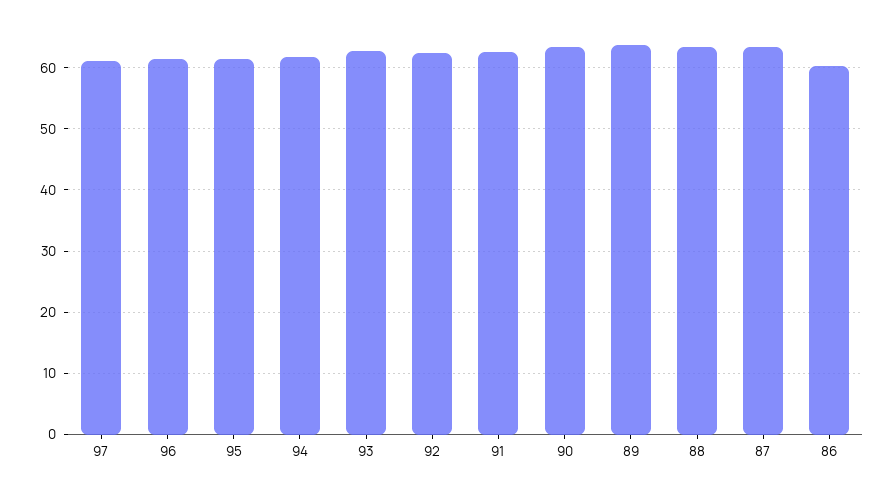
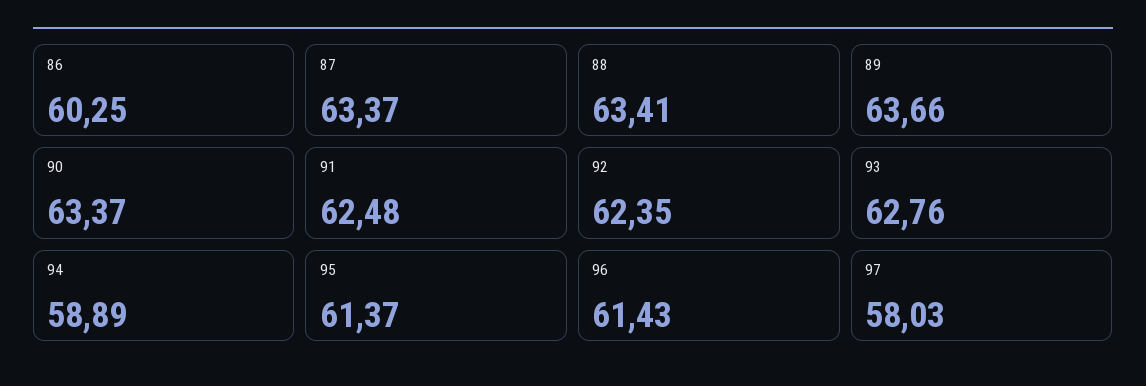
97: 61 -> 58.03
94: 62 -> 58.89

